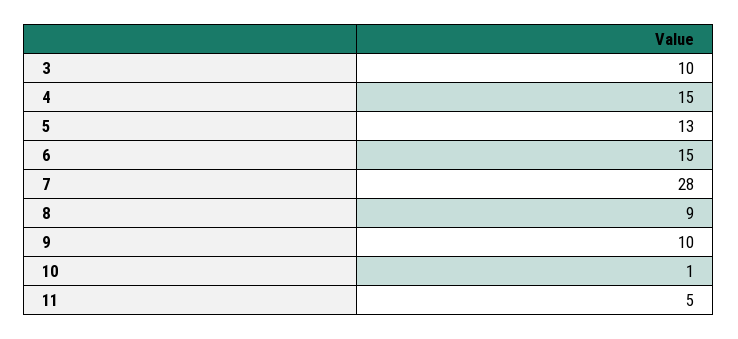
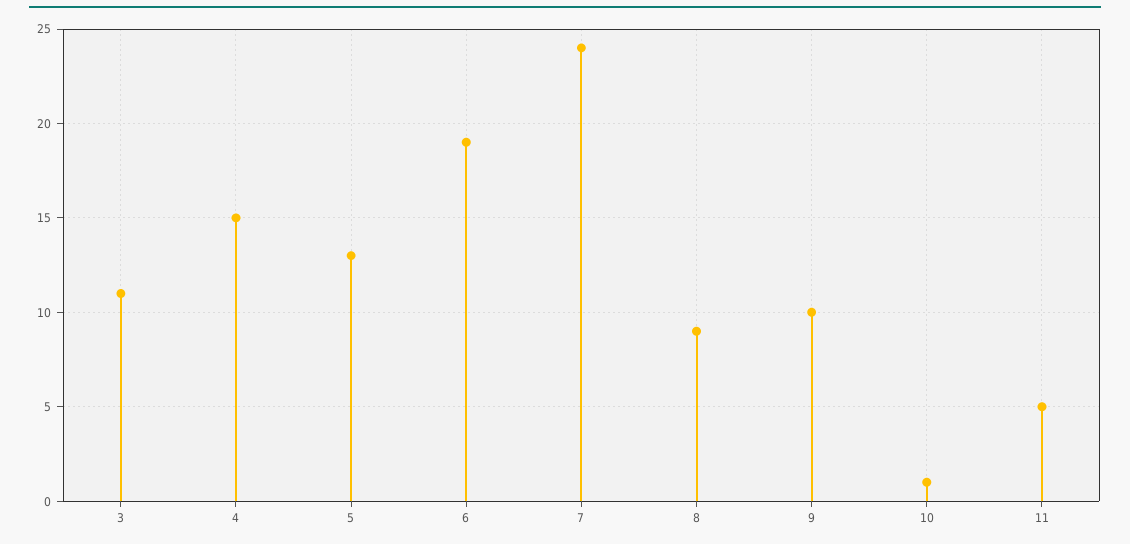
3: 10 -> 11
6: 15 -> 19
7: 28 -> 24

